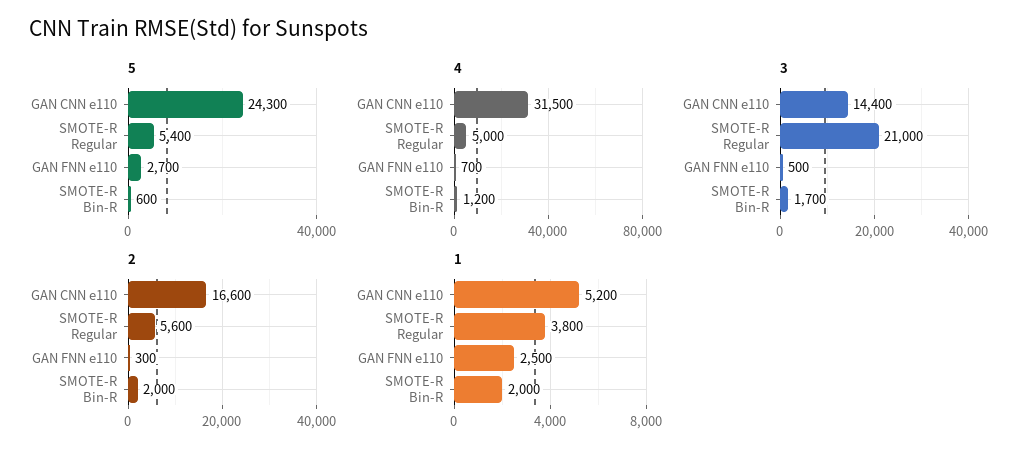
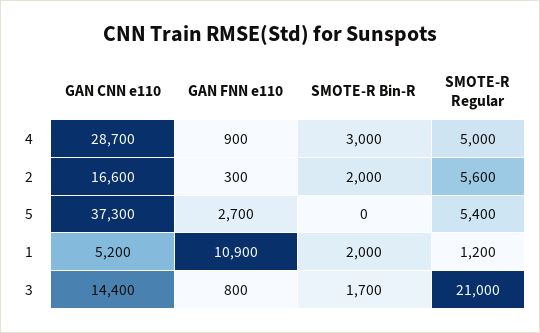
5, GAN CNN e110: 24300 -> 37300
5, SMOTE-R Bin-R: 600 -> 0
4, GAN CNN e110: 31500 -> 28700
4, GAN FNN e110: 700 -> 900
4, SMOTE-R Bin-R: 1200 -> 3000
3, GAN FNN e110: 500 -> 800
1, SMOTE-R Regular: 3800 -> 1200
1, GAN FNN e110: 2500 -> 10900

